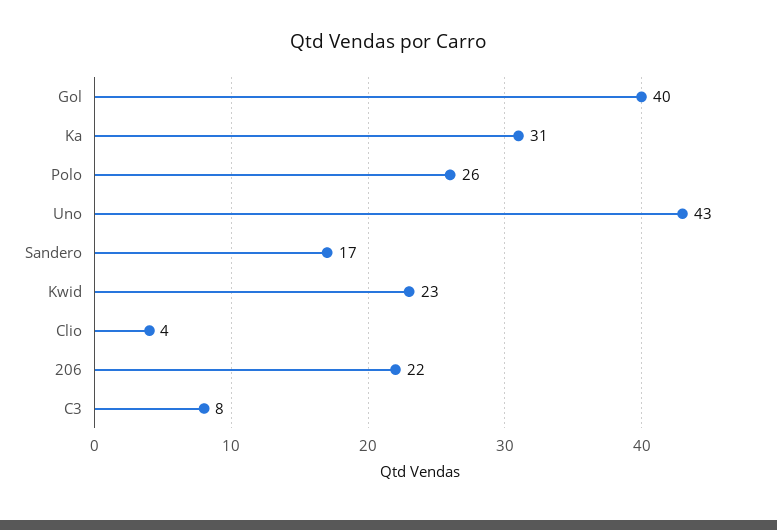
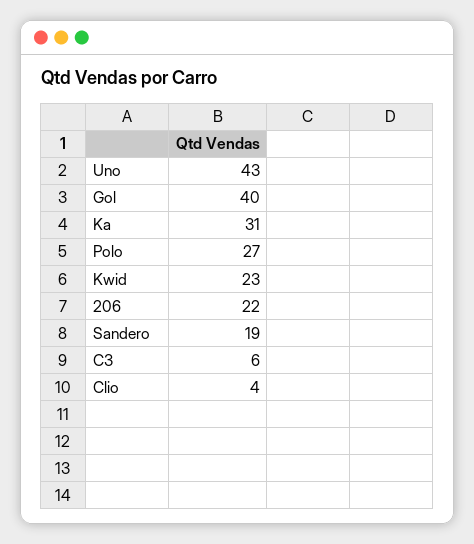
Polo: 26 -> 27
Sandero: 17 -> 19
C3: 8 -> 6

